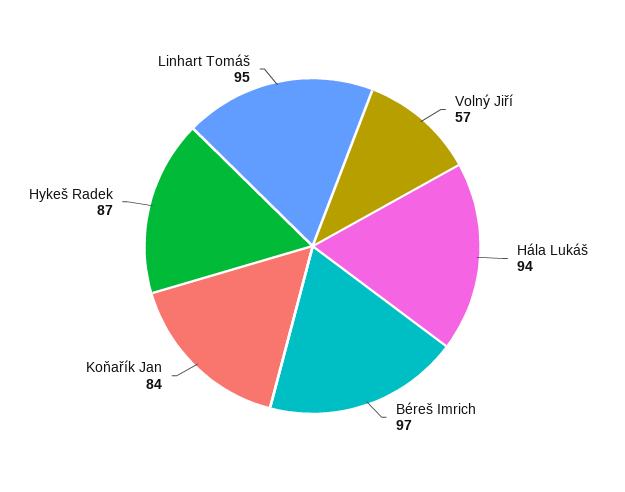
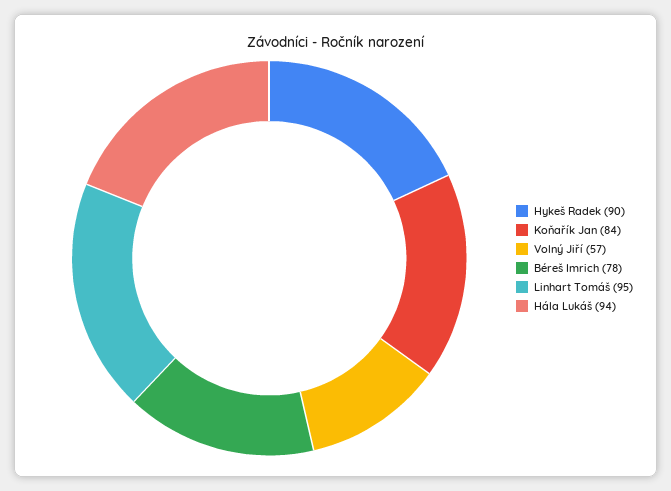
Béreš Imrich: 97 -> 78
Hykeš Radek: 87 -> 90

